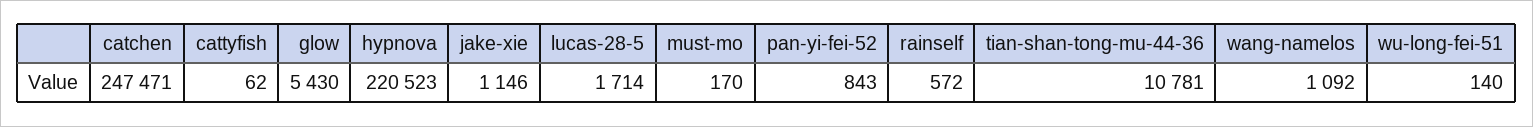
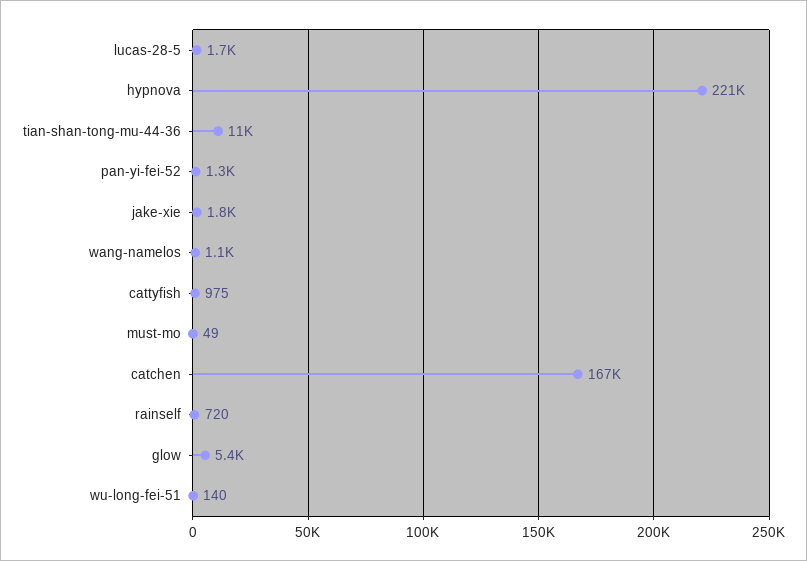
catchen: 247471 -> 167000
cattyfish: 62 -> 975
jake-xie: 1146 -> 1800
must-mo: 170 -> 49
pan-yi-fei-52: 843 -> 1300
rainself: 572 -> 720

